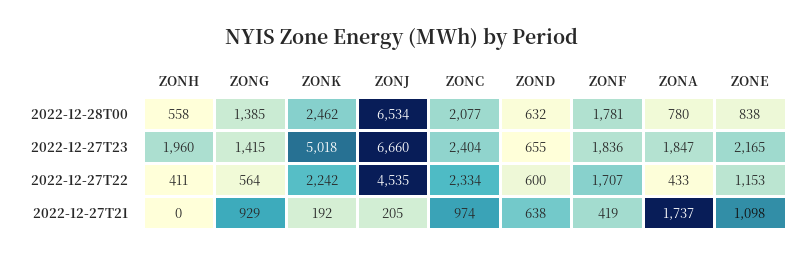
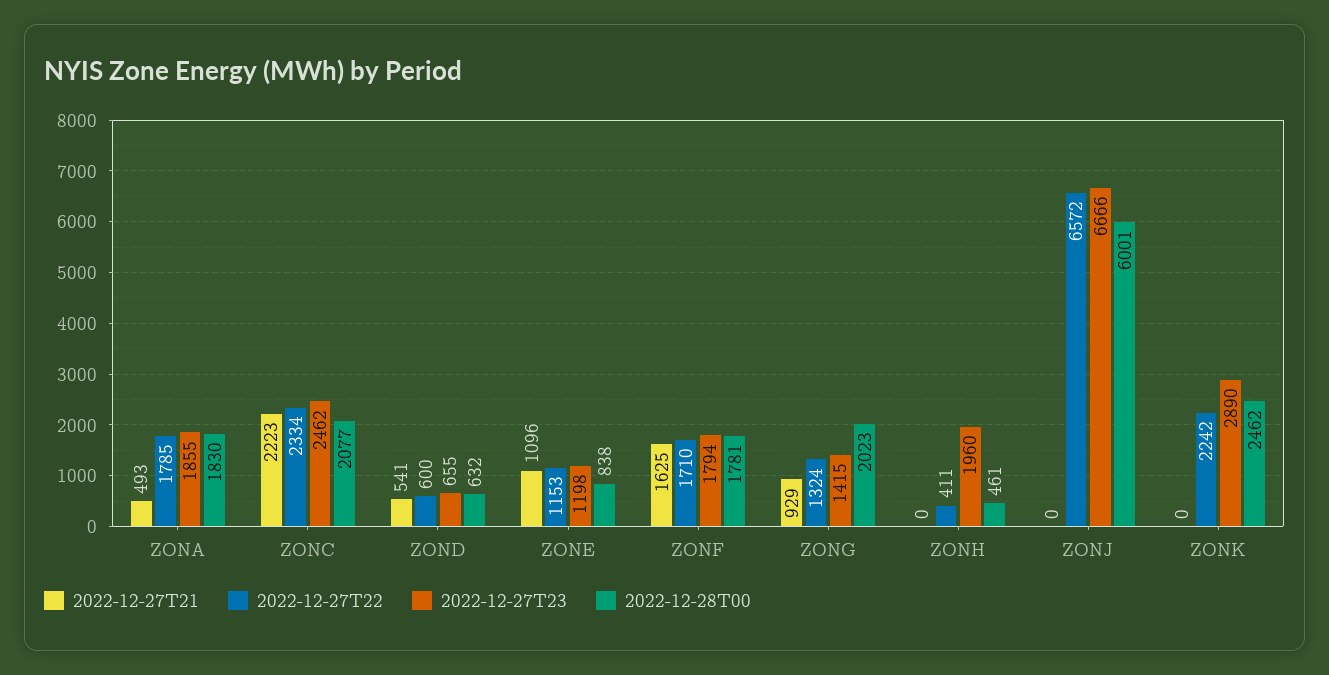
2022-12-28T00, ZONH: 558 -> 461
2022-12-28T00, ZONG: 1385 -> 2023
2022-12-28T00, ZONJ: 6534 -> 6001
2022-12-28T00, ZONA: 780 -> 1830
2022-12-27T23, ZONK: 5018 -> 2890
2022-12-27T23, ZONJ: 6660 -> 6666
2022-12-27T23, ZONC: 2404 -> 2462
2022-12-27T23, ZONF: 1836 -> 1794
2022-12-27T23, ZONA: 1847 -> 1855
2022-12-27T23, ZONE: 2165 -> 1198
2022-12-27T22, ZONG: 564 -> 1324
2022-12-27T22, ZONJ: 4535 -> 6572
2022-12-27T22, ZONF: 1707 -> 1710
2022-12-27T22, ZONA: 433 -> 1785
2022-12-27T21, ZONK: 192 -> 0
2022-12-27T21, ZONJ: 205 -> 0
2022-12-27T21, ZONC: 974 -> 2223
2022-12-27T21, ZOND: 638 -> 541
2022-12-27T21, ZONF: 419 -> 1625
2022-12-27T21, ZONA: 1737 -> 493
2022-12-27T21, ZONE: 1098 -> 1096

